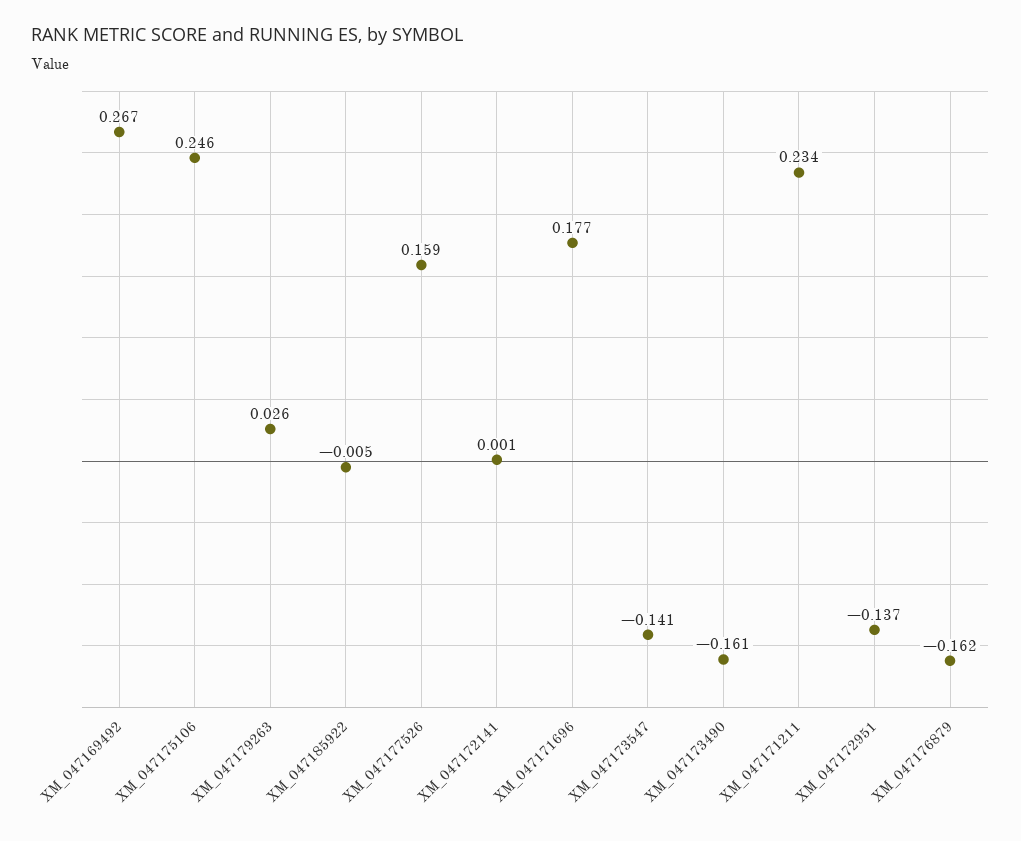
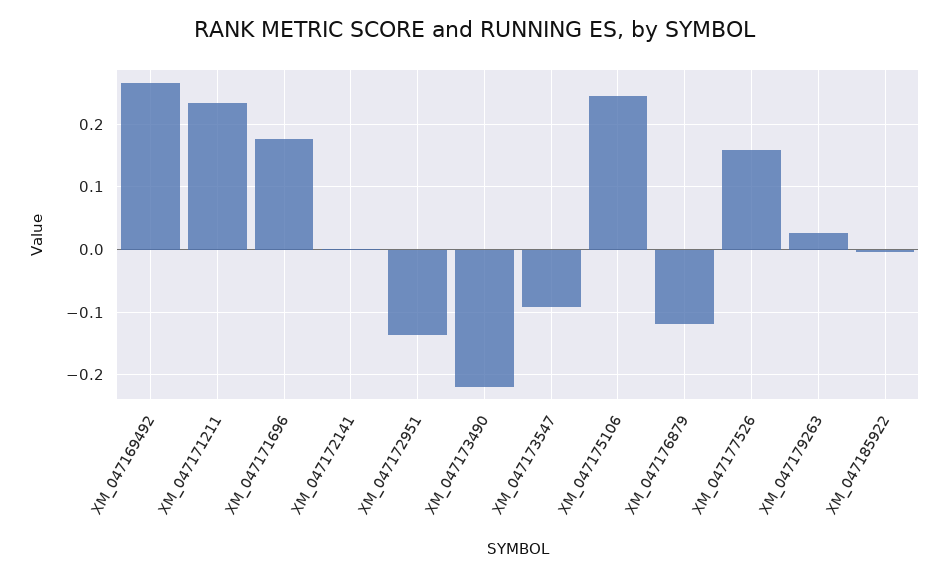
XM_047173547: -0.141 -> -0.09
XM_047173490: -0.161 -> -0.22
XM_047176879: -0.162 -> -0.12

